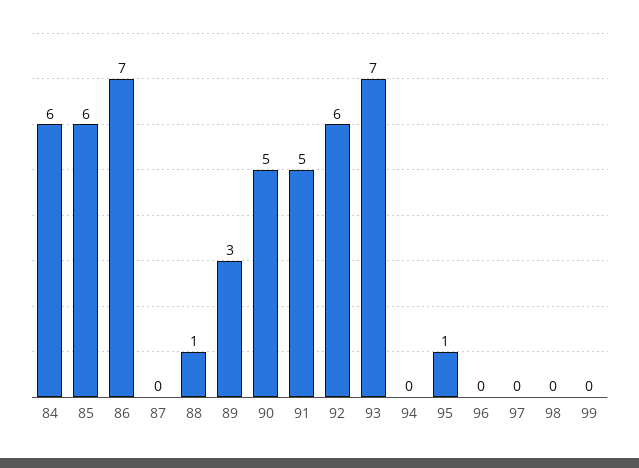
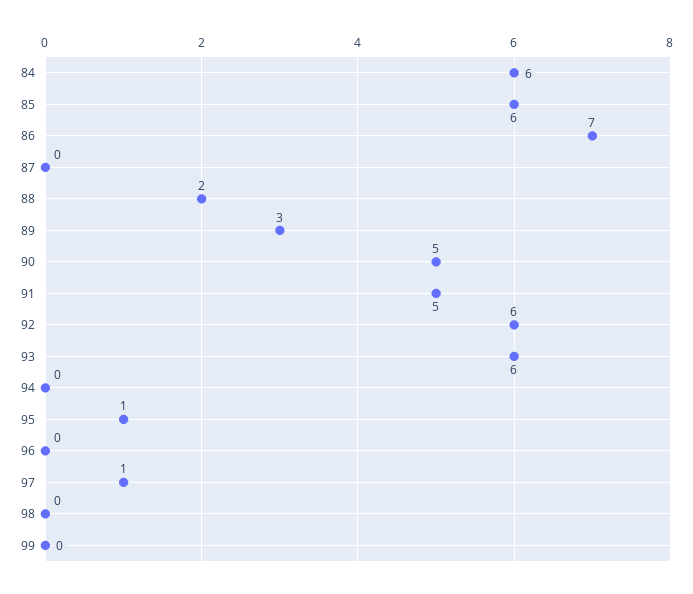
88: 1 -> 2
93: 7 -> 6
97: 0 -> 1

